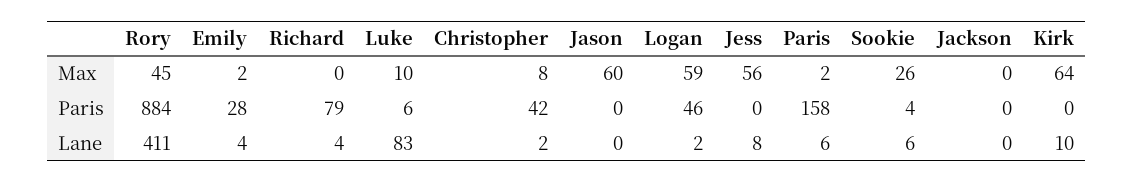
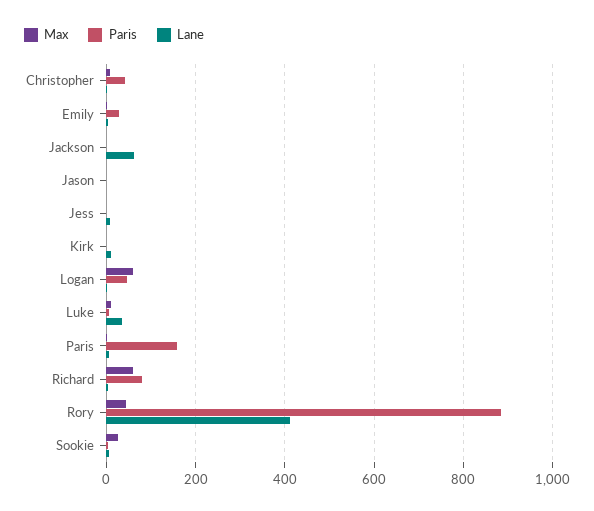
Max, Richard: 0 -> 60
Max, Jason: 60 -> 0
Max, Jess: 56 -> 0
Max, Kirk: 64 -> 0
Lane, Luke: 83 -> 40
Lane, Jackson: 0 -> 60

